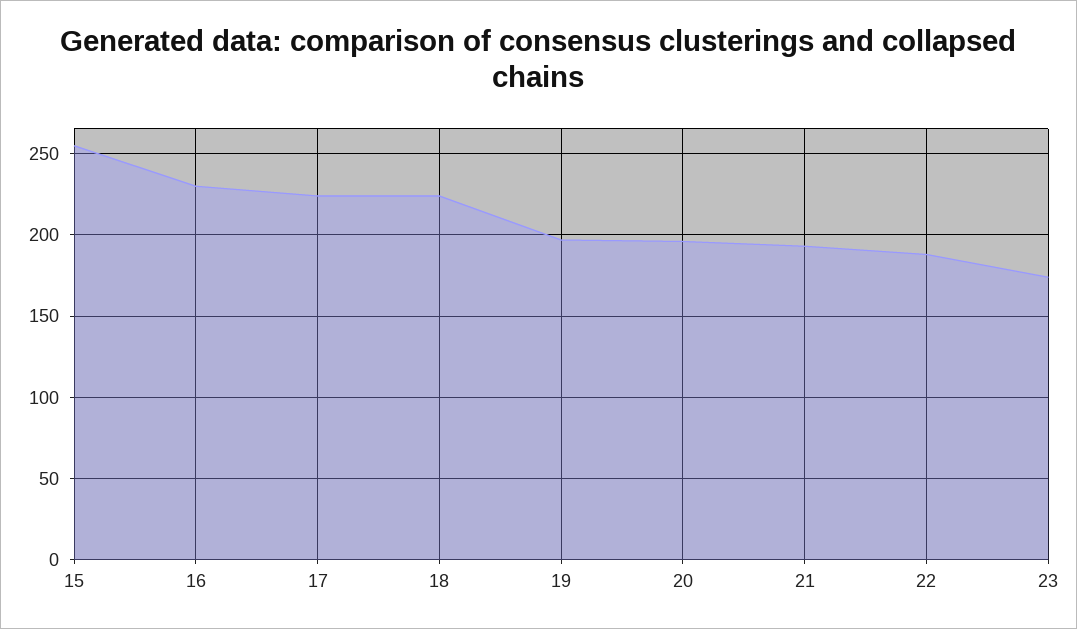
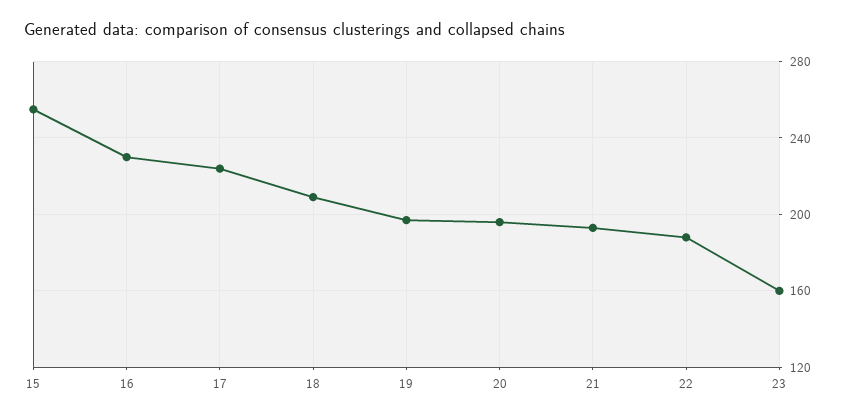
18: 225 -> 210
23: 175 -> 160

